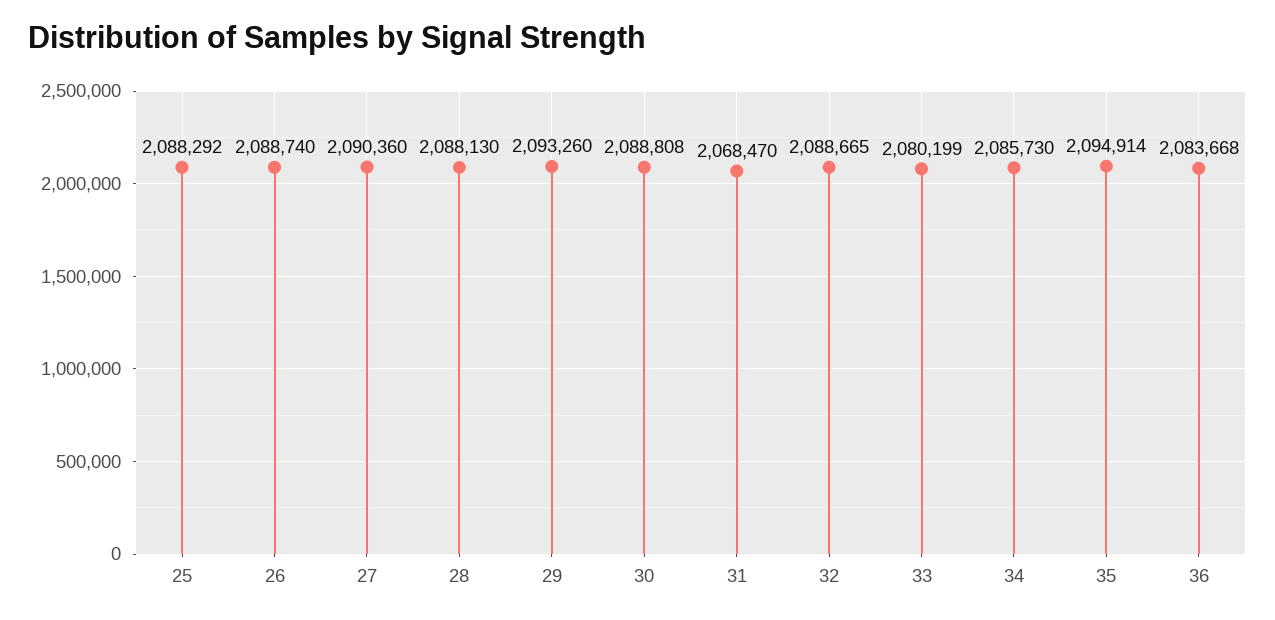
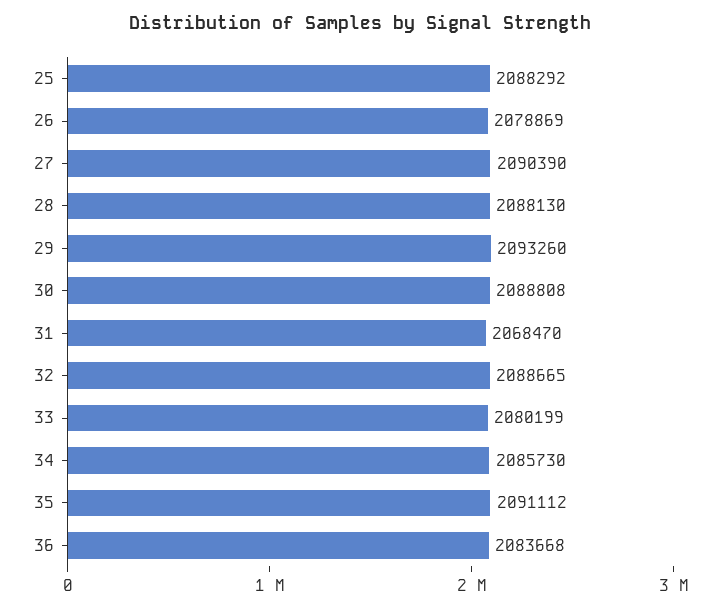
26: 2088740 -> 2078869
27: 2090360 -> 2090390
35: 2094914 -> 2091112

